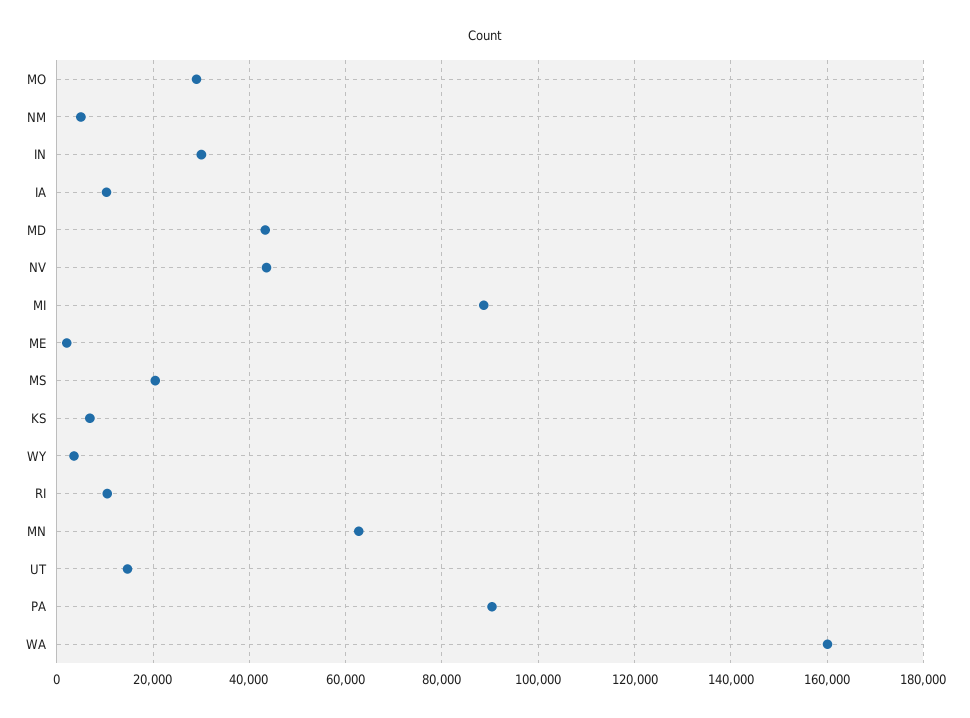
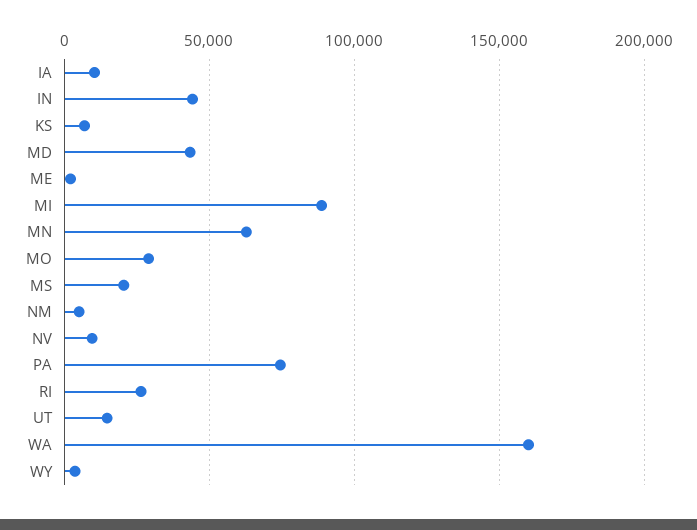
IN: 30000 -> 45000
NV: 44000 -> 10000
RI: 10000 -> 25000
PA: 90000 -> 75000

